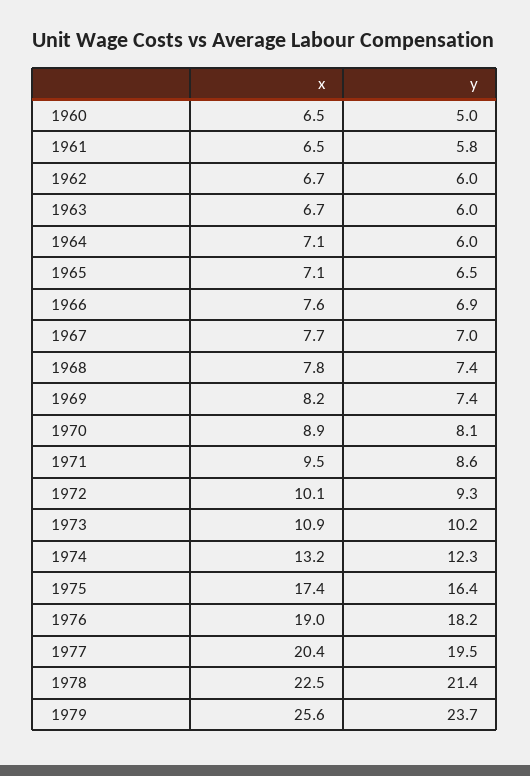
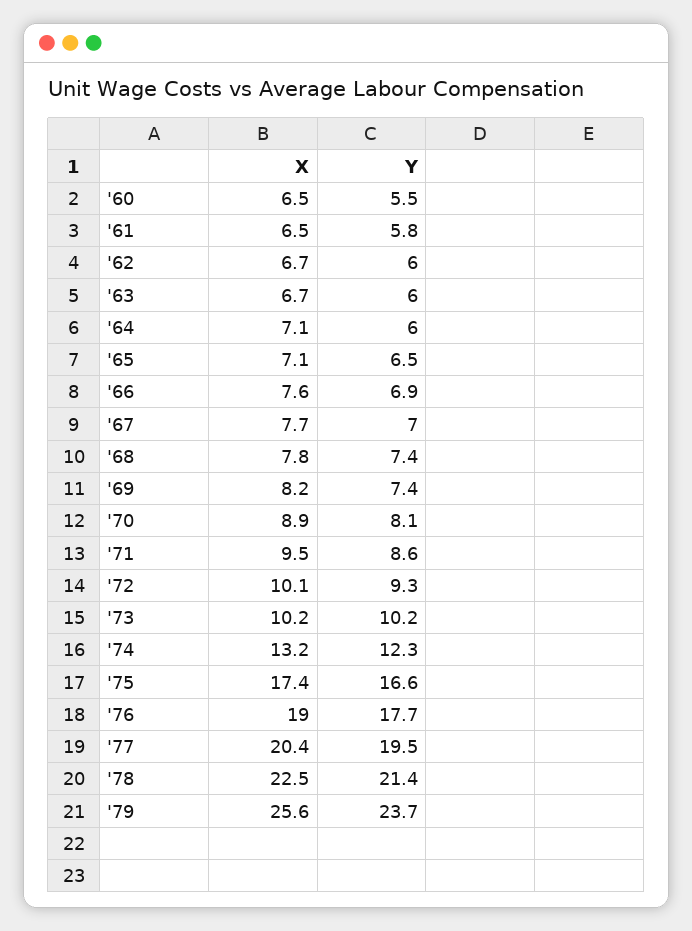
y, 1960: 5 -> 5.5
x, 1973: 10.9 -> 10.2
y, 1975: 16.4 -> 16.6
y, 1976: 18.2 -> 17.7

